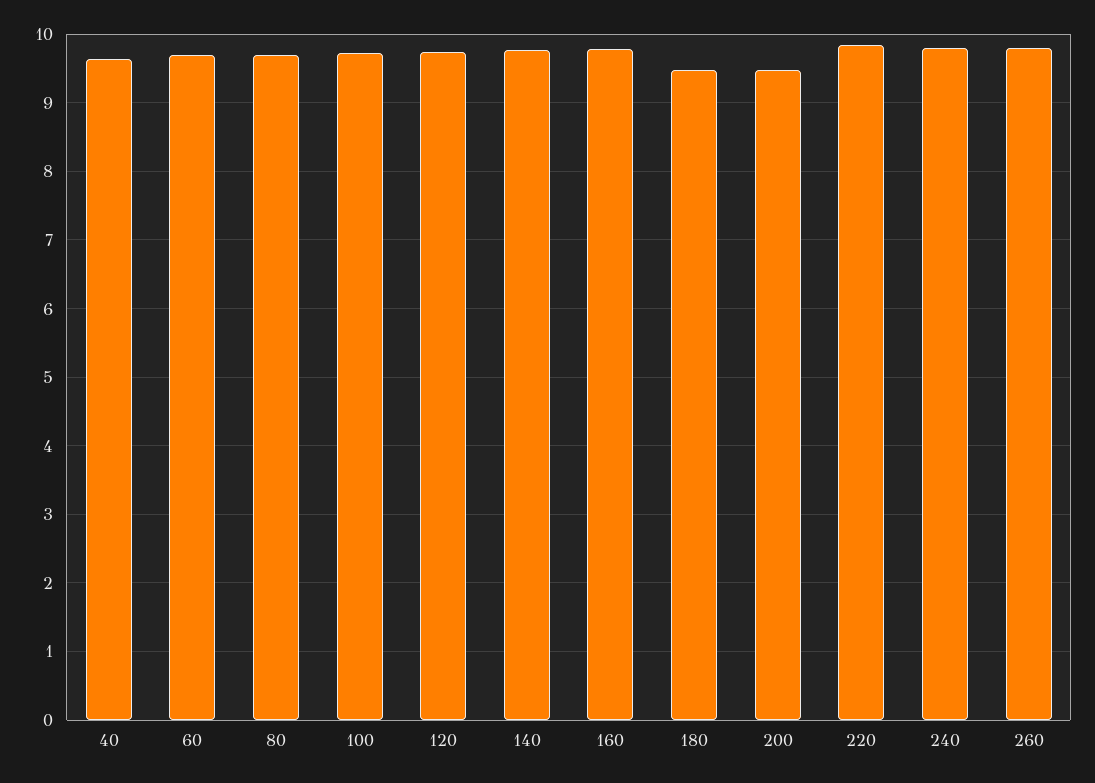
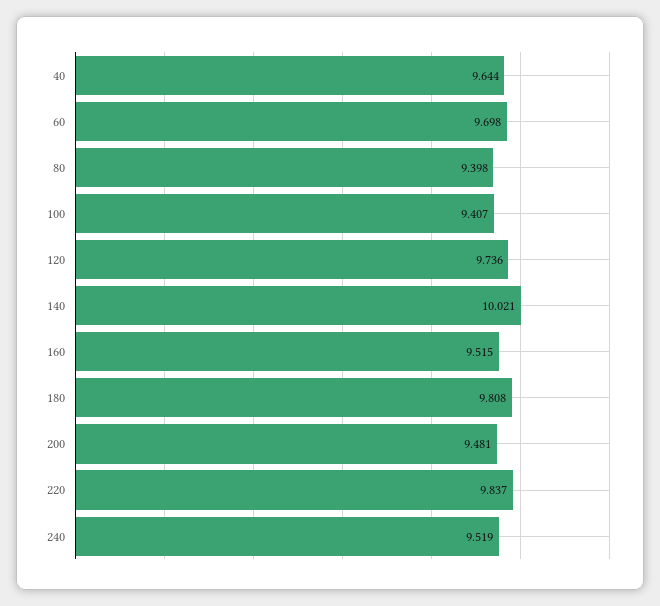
80: 9.7 -> 9.398
100: 9.7 -> 9.407
140: 9.8 -> 10.021
160: 9.8 -> 9.515
180: 9.5 -> 9.808
240: 9.8 -> 9.519
260: 9.8 -> none

